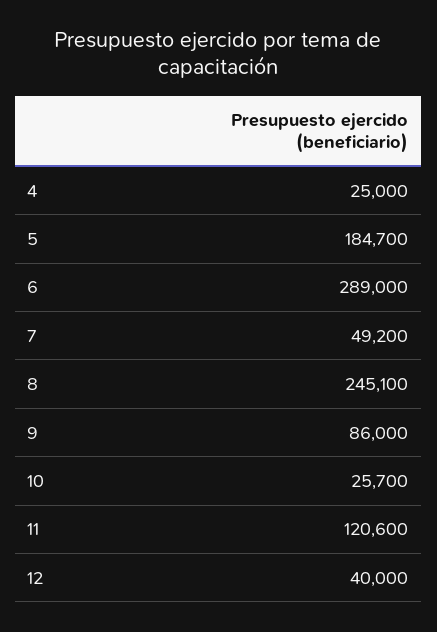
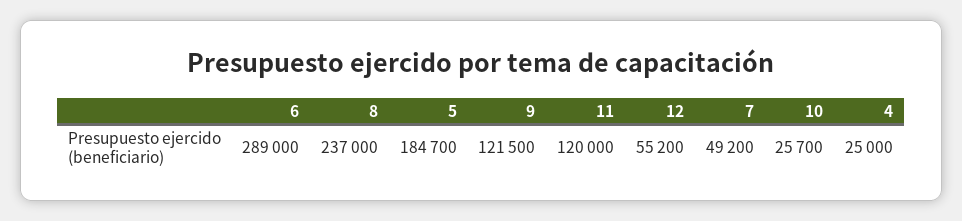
8: 245100 -> 237000
9: 86000 -> 121500
11: 120600 -> 120000
12: 40000 -> 55200

